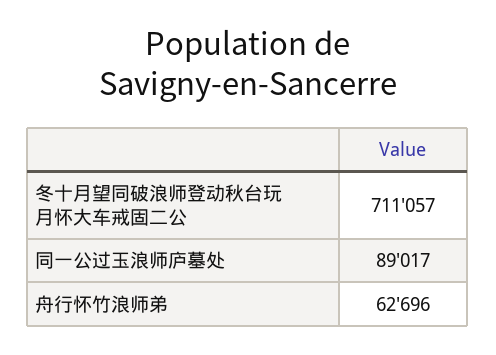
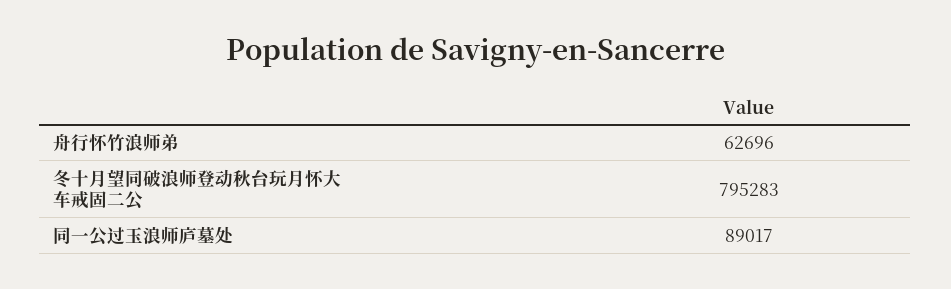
冬十月望同破浪师登动秋台玩月怀大车戒固二公: 711057 -> 795283

